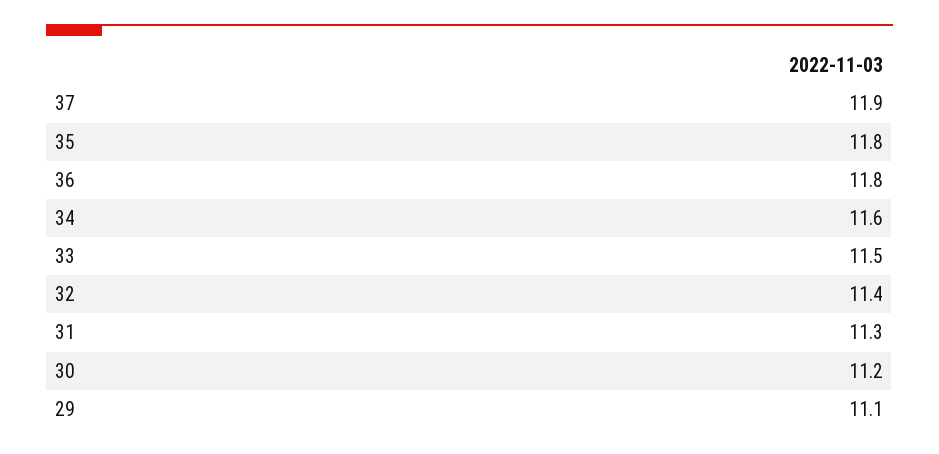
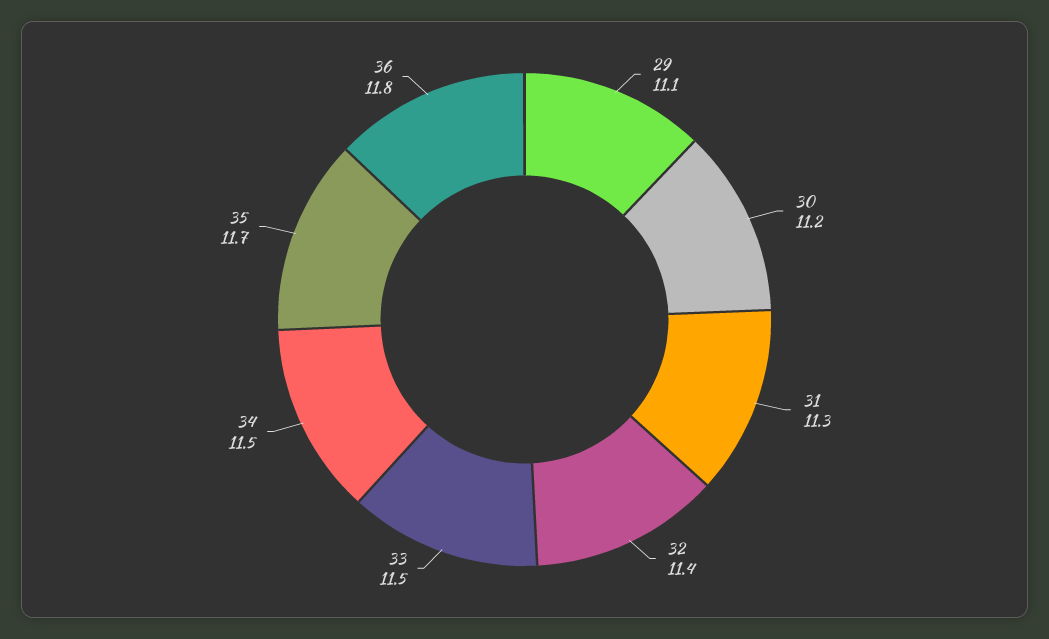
37: 11.9 -> none
35: 11.8 -> 11.7
34: 11.6 -> 11.5

